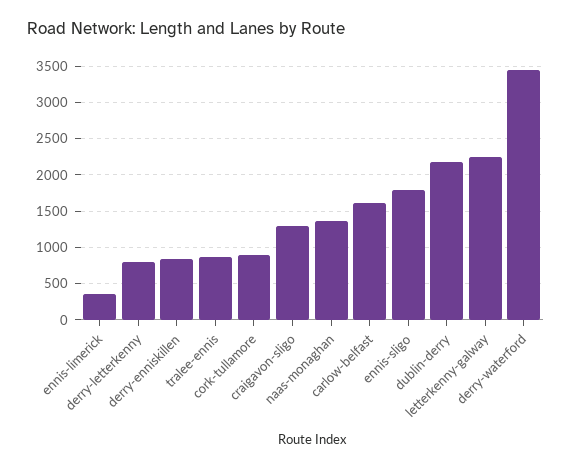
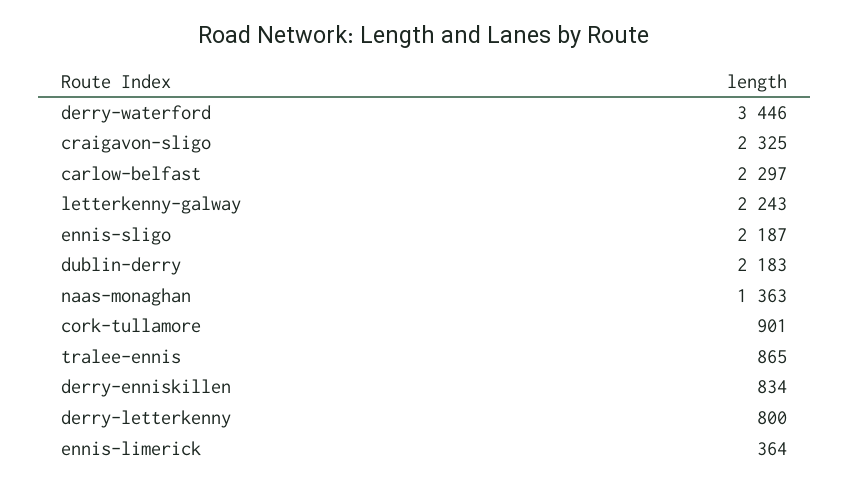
craigavon-sligo: 1300 -> 2325
carlow-belfast: 1600 -> 2297
ennis-sligo: 1800 -> 2187

